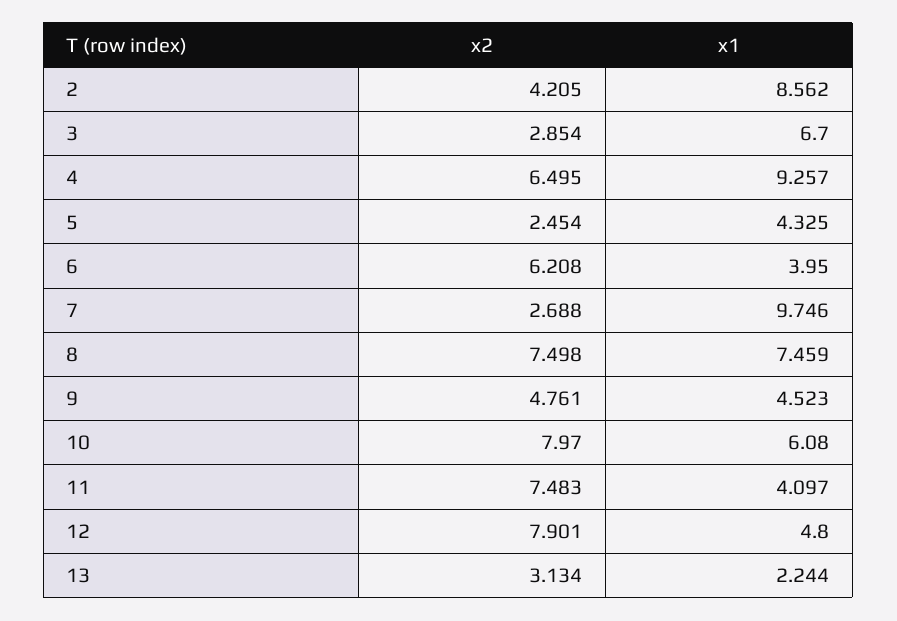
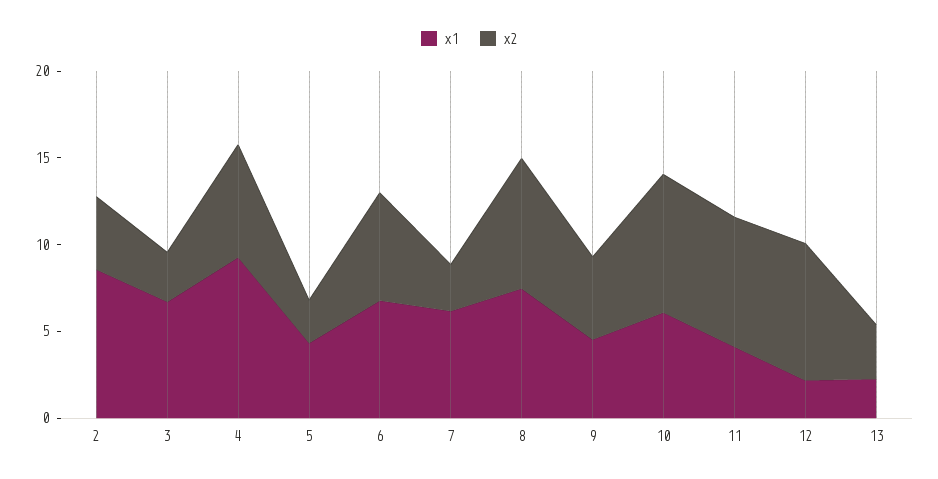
x1, 6: 3.95 -> 7
x1, 7: 9.746 -> 6
x1, 12: 4.8 -> 2

